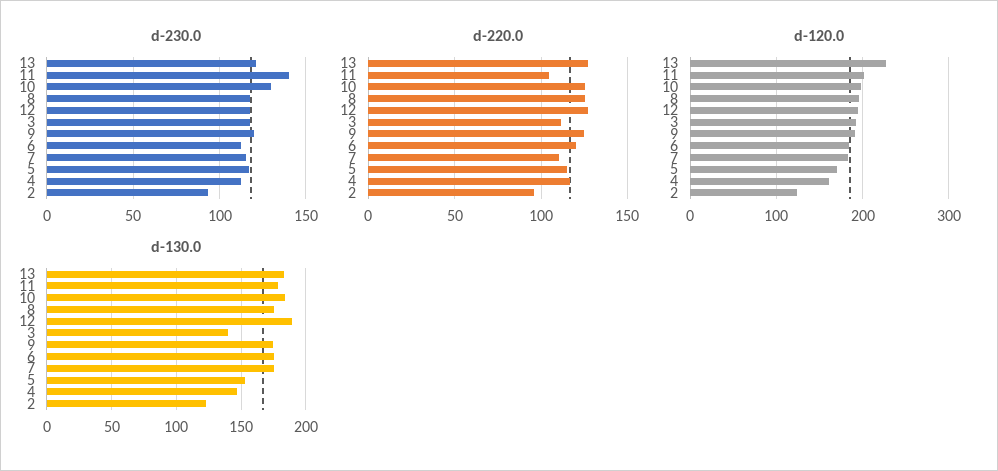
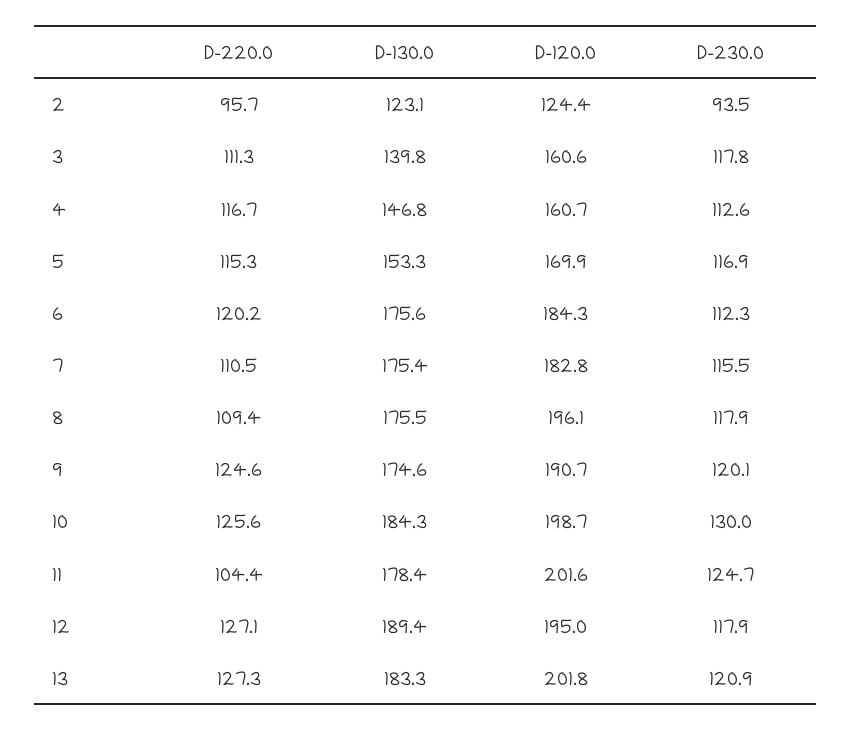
d-230.0, 11: 140 -> 124.7
d-220.0, 8: 125 -> 109.4
d-120.0, 13: 230 -> 201.8
d-120.0, 3: 190 -> 160.6

